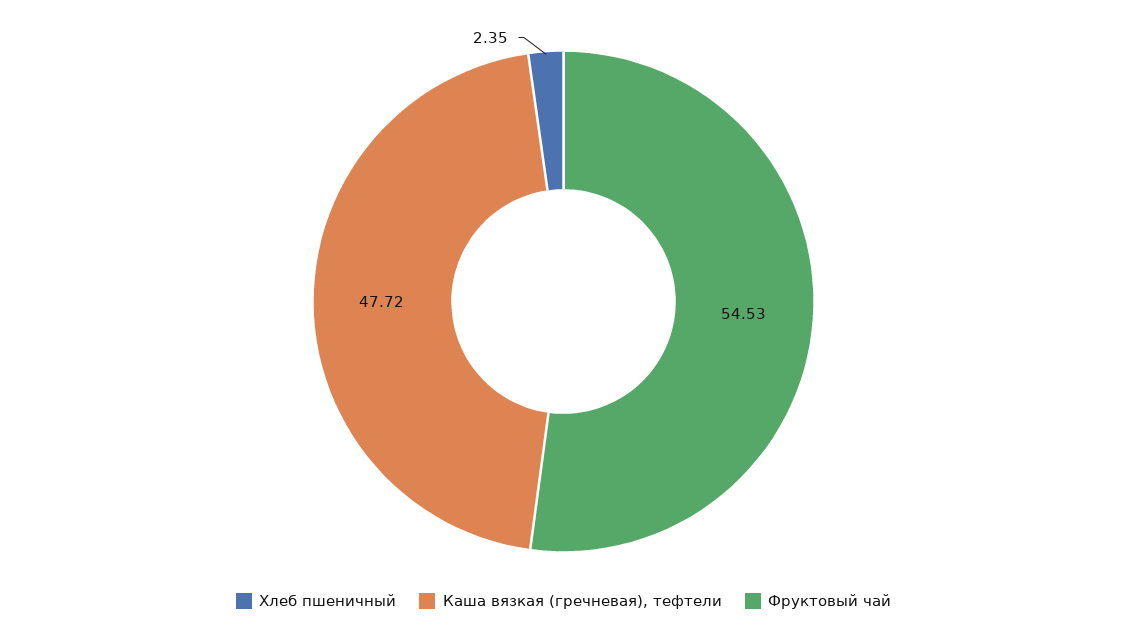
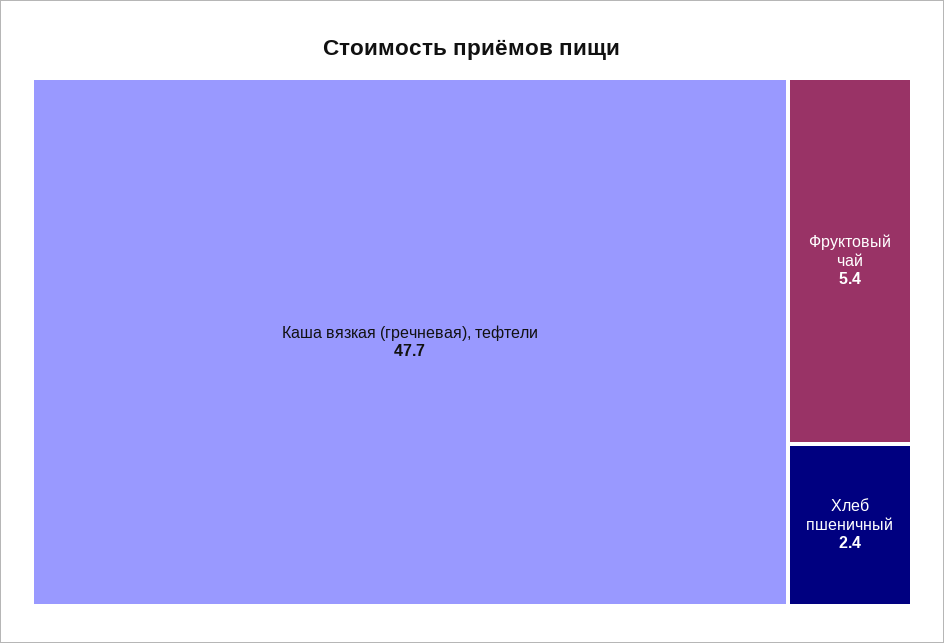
Фруктовый чай: 54.53 -> 5.4

